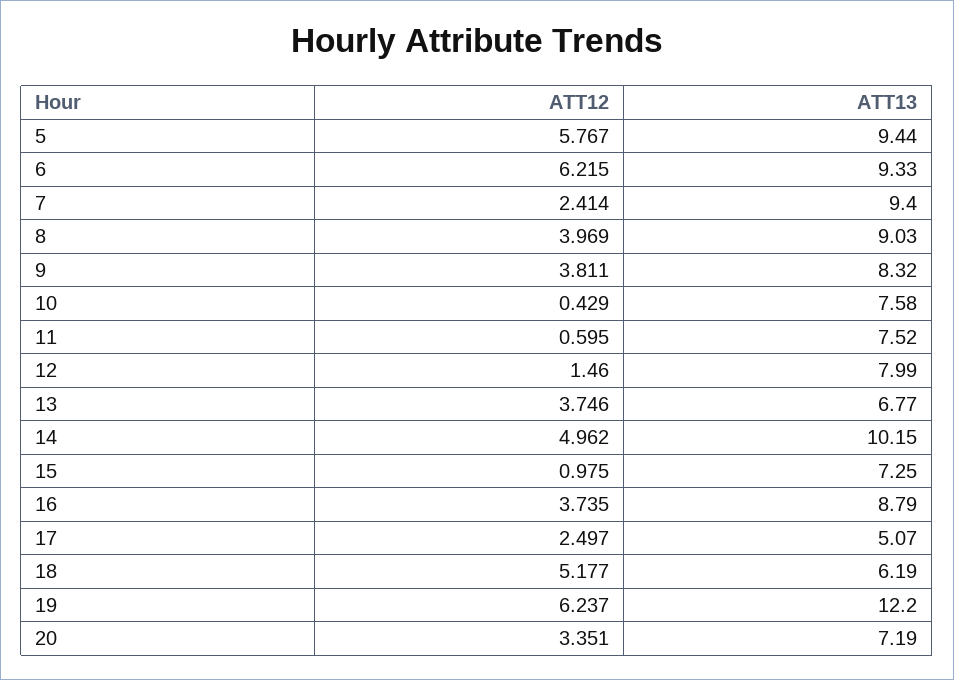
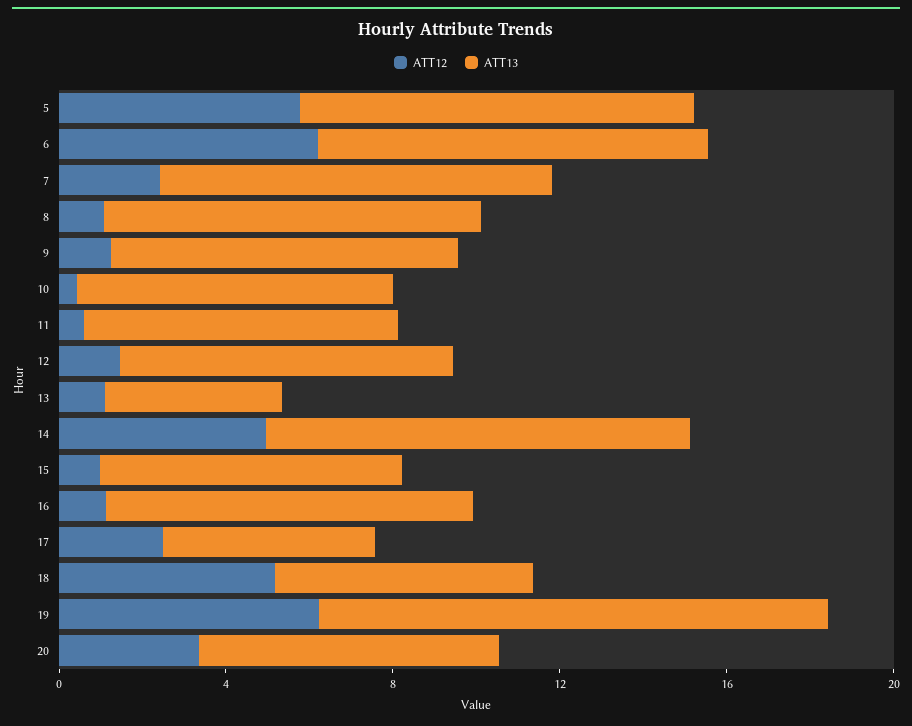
ATT12, 8: 3.969 -> 1
ATT12, 9: 3.811 -> 1
ATT12, 13: 3.746 -> 1
ATT13, 13: 6.77 -> 4
ATT12, 16: 3.735 -> 1

